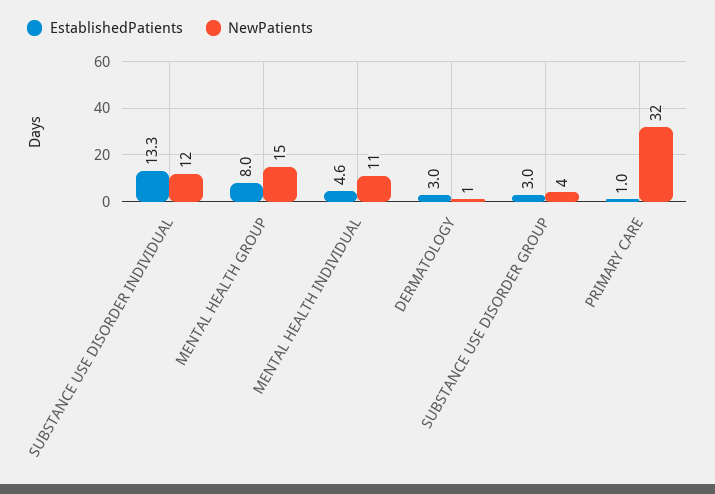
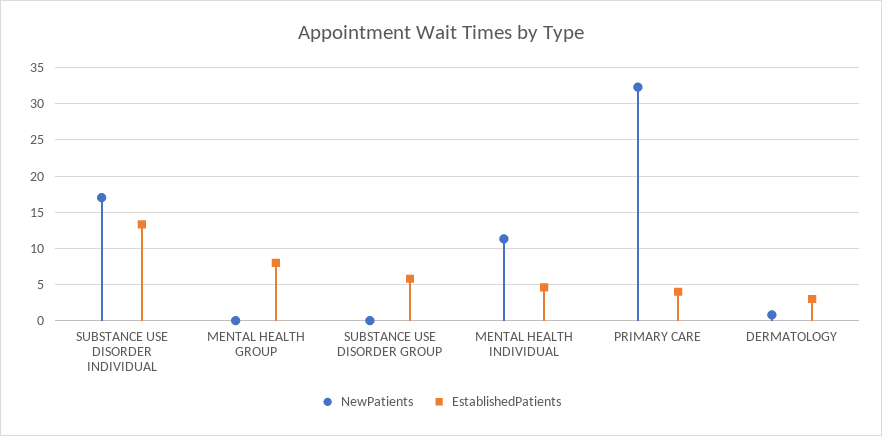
NewPatients, SUBSTANCE USE DISORDER INDIVIDUAL: 12 -> 17
NewPatients, MENTAL HEALTH GROUP: 15 -> 0
EstablishedPatients, SUBSTANCE USE DISORDER GROUP: 3 -> 6
NewPatients, SUBSTANCE USE DISORDER GROUP: 4 -> 0
EstablishedPatients, PRIMARY CARE: 1 -> 4

